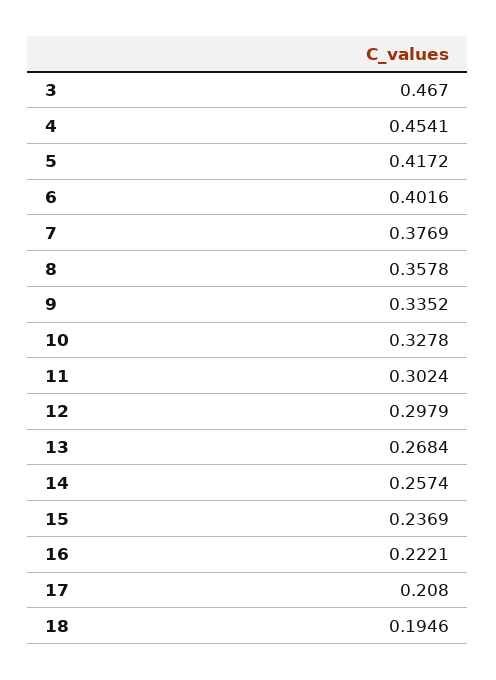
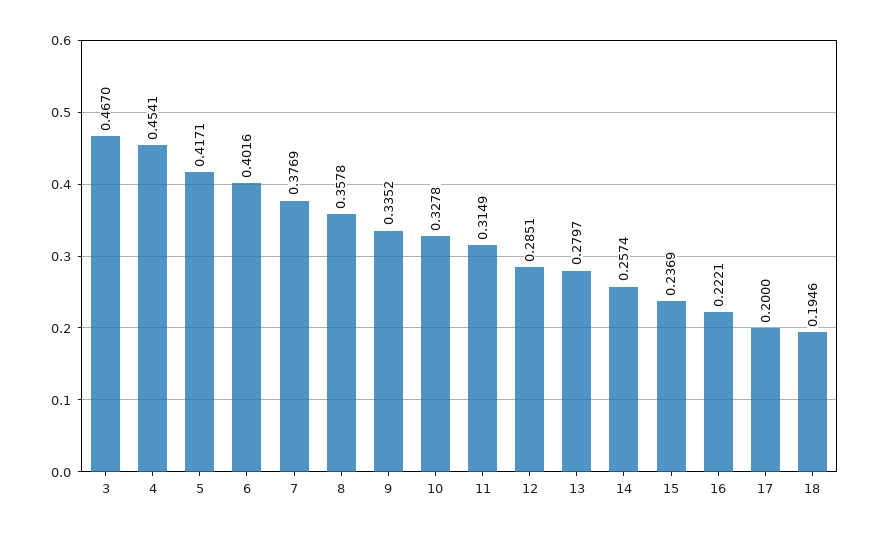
5: 0.4172 -> 0.4171
11: 0.3024 -> 0.3149
12: 0.2979 -> 0.2851
13: 0.2684 -> 0.2797
17: 0.208 -> 0.2

